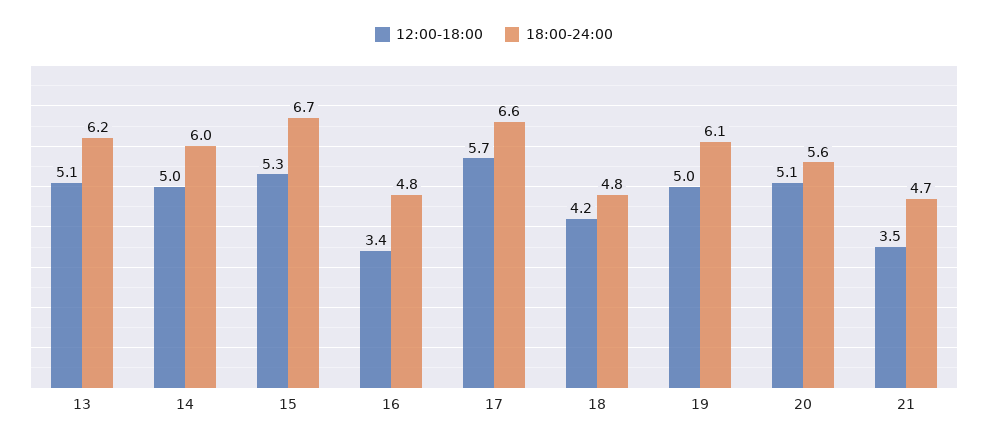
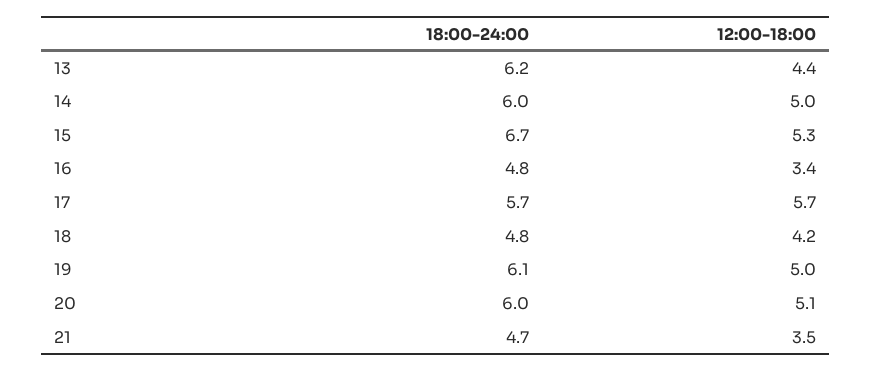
12:00-18:00, 13: 5.1 -> 4.4
18:00-24:00, 17: 6.6 -> 5.7
18:00-24:00, 20: 5.6 -> 6

